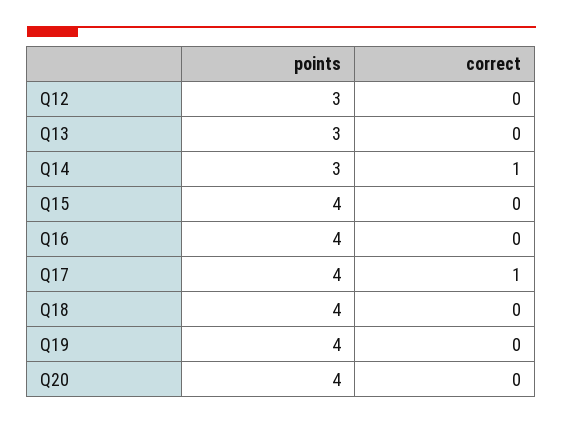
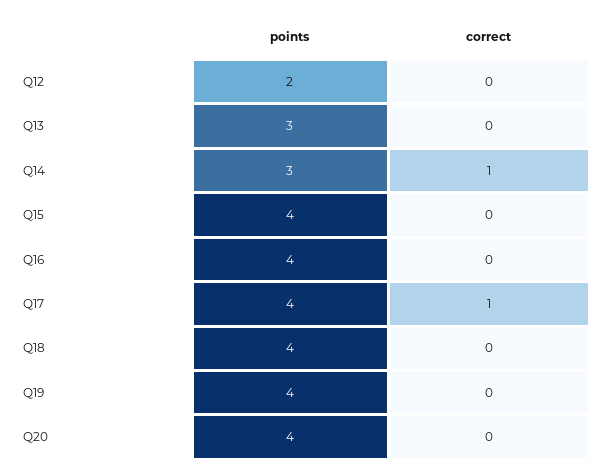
points, Q12: 3 -> 2

